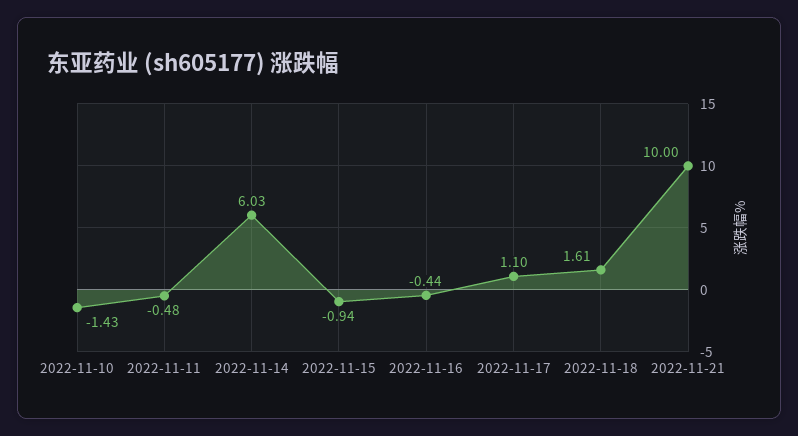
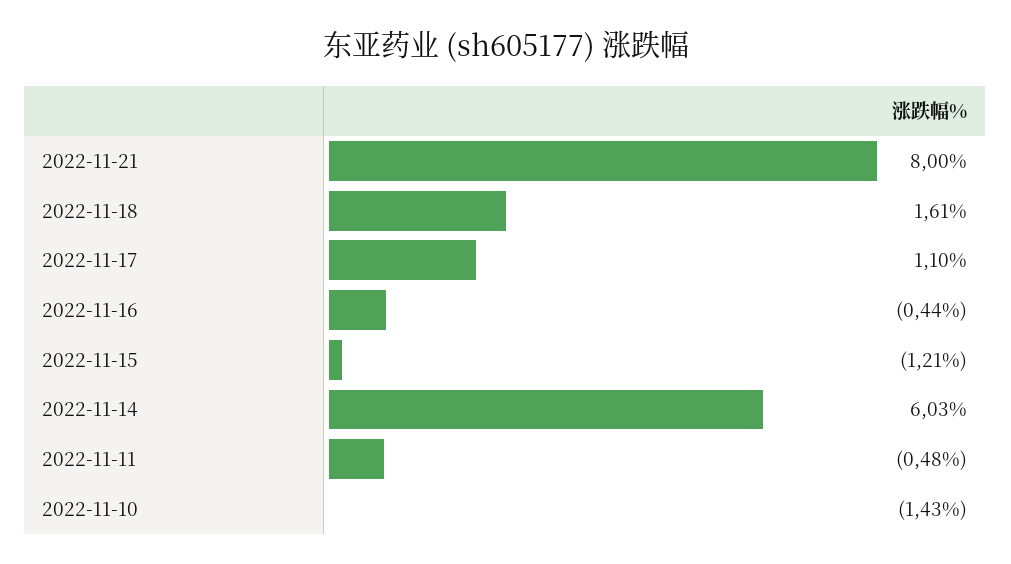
2022-11-15: -0.94 -> -1.21
2022-11-21: 10 -> 8

